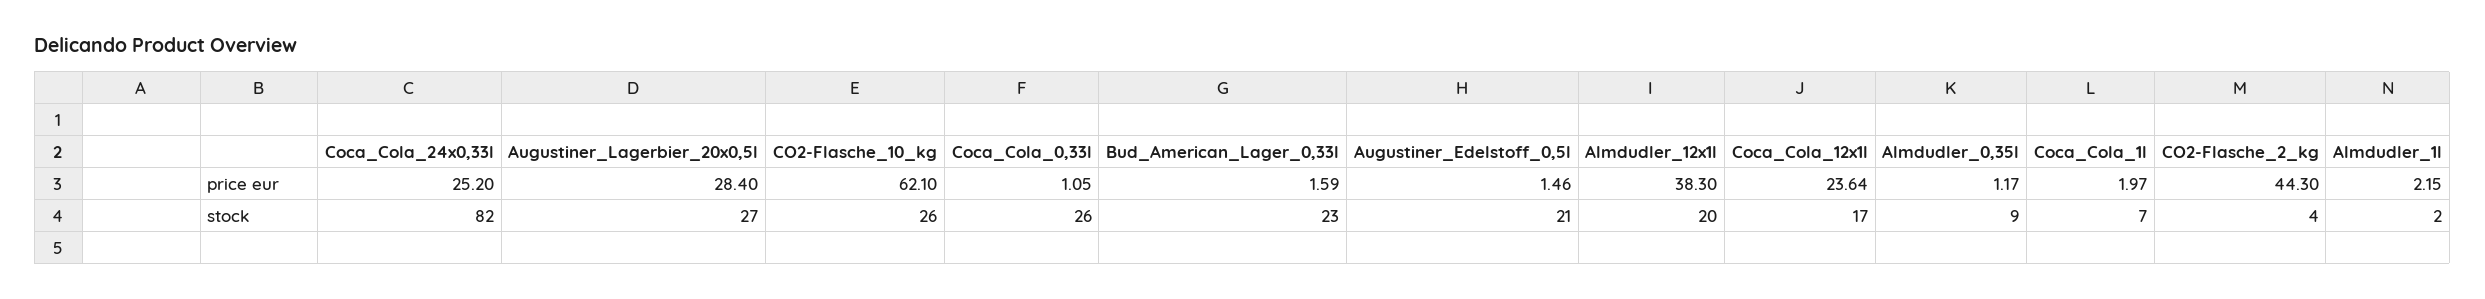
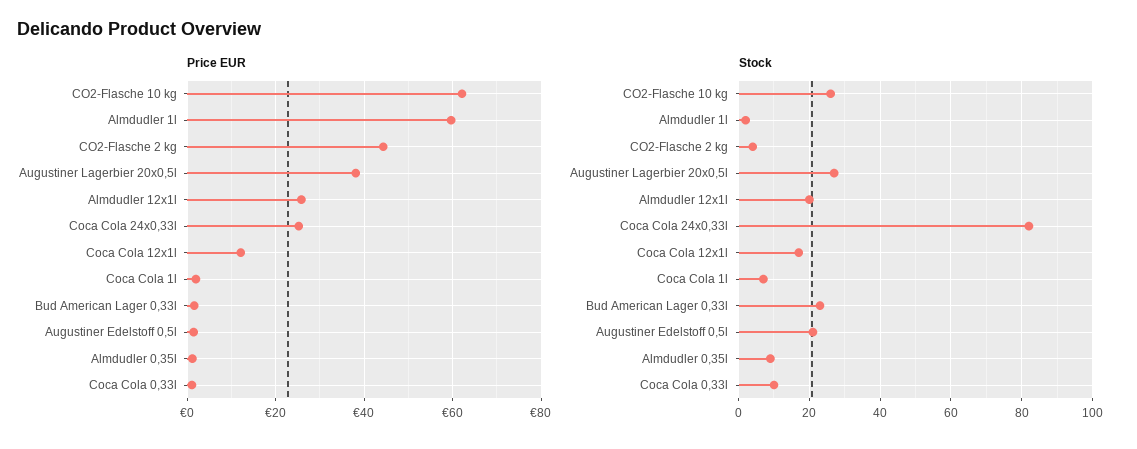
price eur, Augustiner_Lagerbier_20x0,5l: 28.4 -> 38
price eur, Almdudler_12x1l: 38.3 -> 26
price eur, Coca_Cola_12x1l: 23.64 -> 12
price eur, Almdudler_1l: 2.15 -> 60
stock, Coca_Cola_0,33l: 26 -> 10

